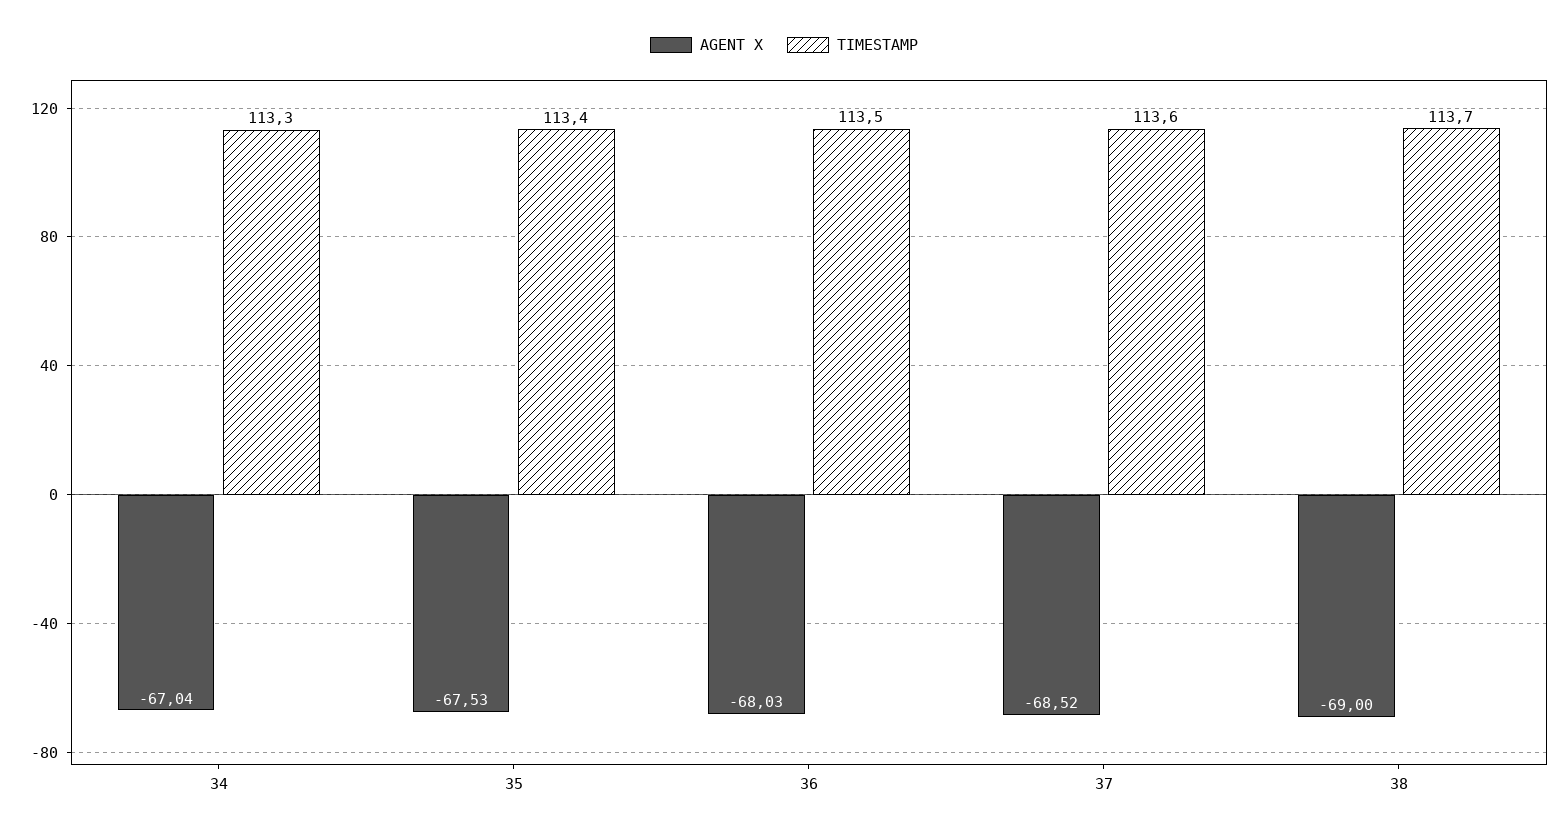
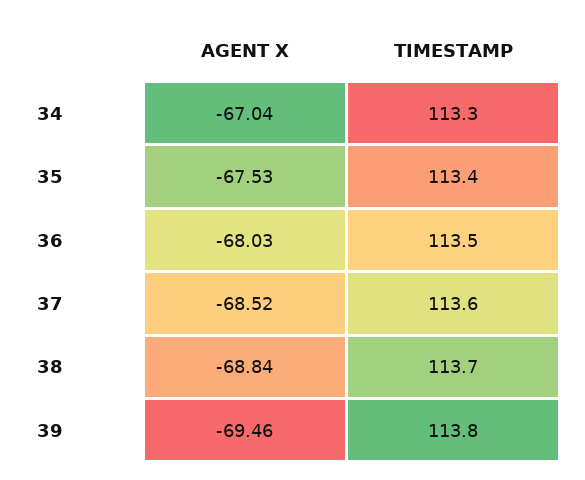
AGENT X, 38: -69 -> -68.84
AGENT X, 39: none -> -69.46
TIMESTAMP, 39: none -> 113.8

